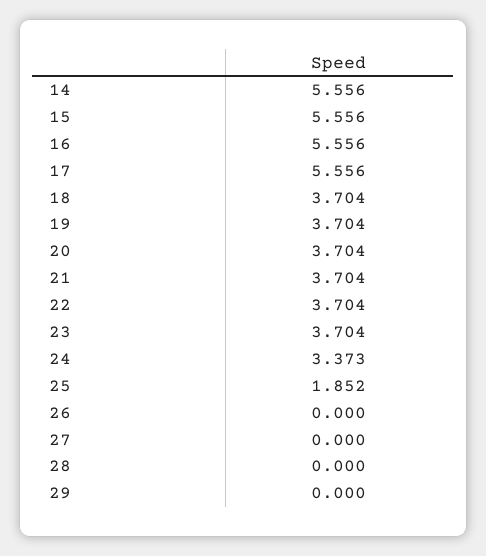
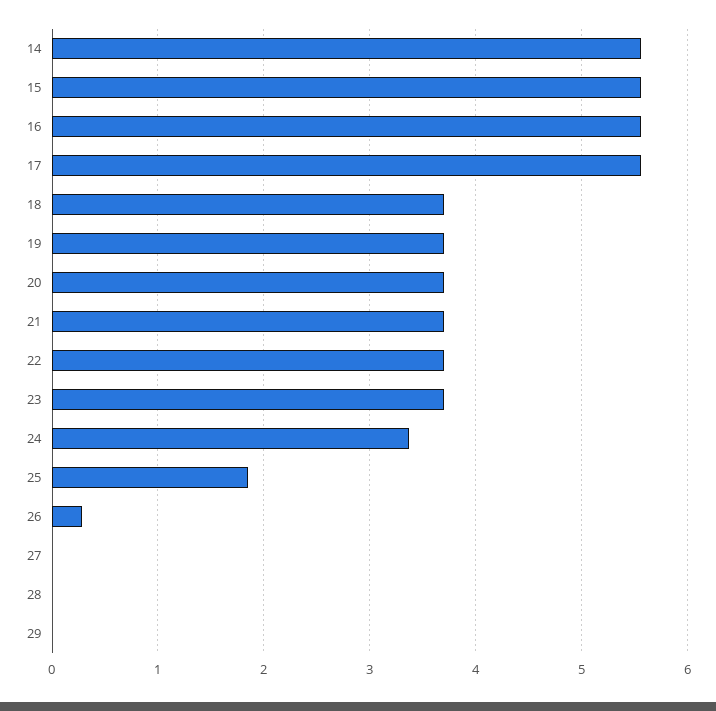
26: 0 -> 0.3

